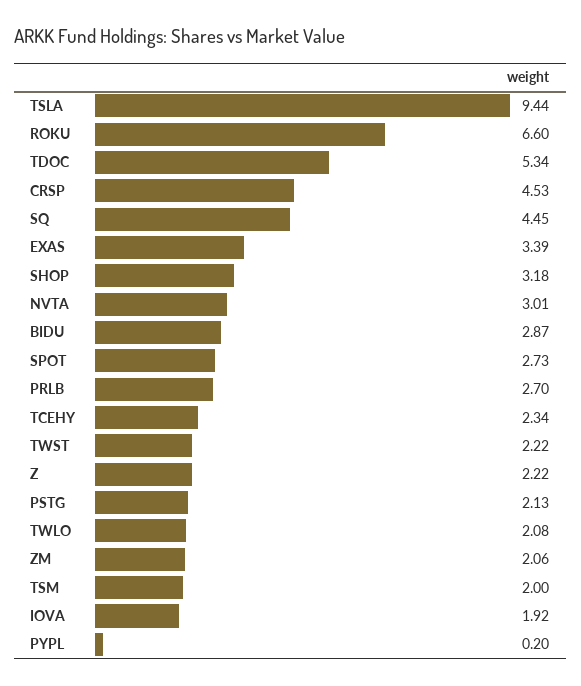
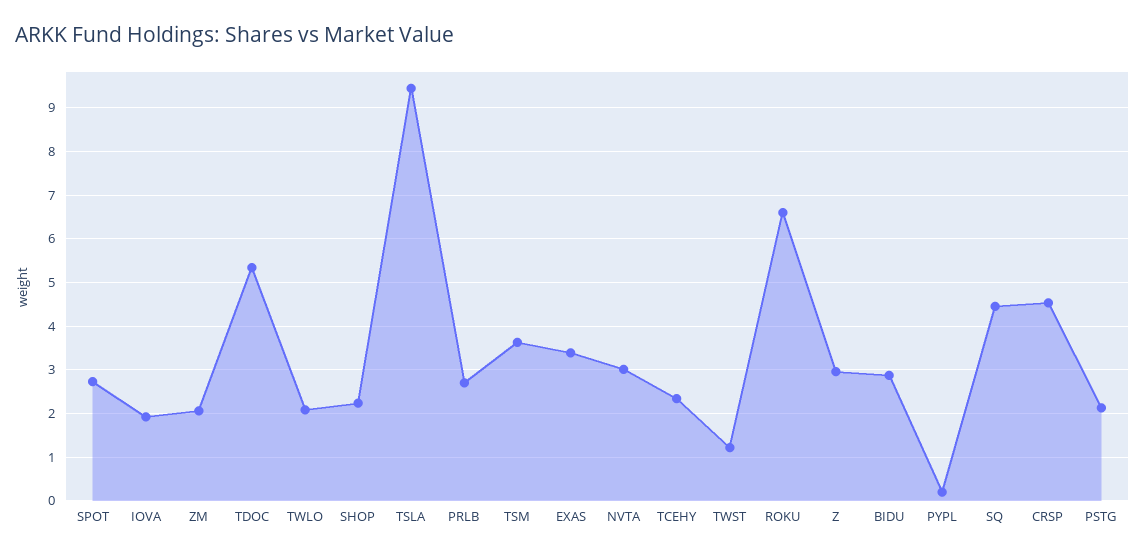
SHOP: 3.18 -> 2.2
TWST: 2.22 -> 1.2
Z: 2.22 -> 3
TSM: 2 -> 3.6

